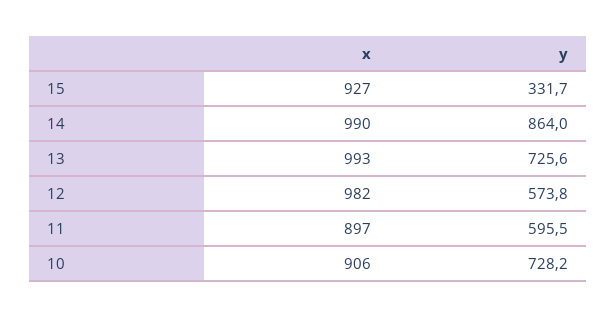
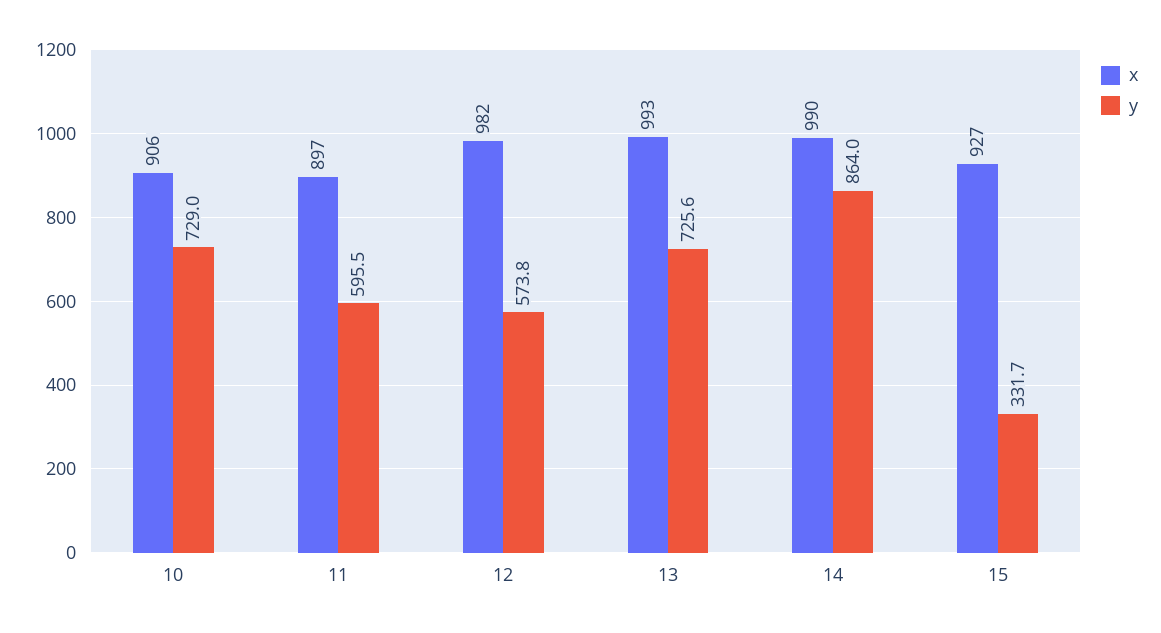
y, 10: 728.2 -> 729

